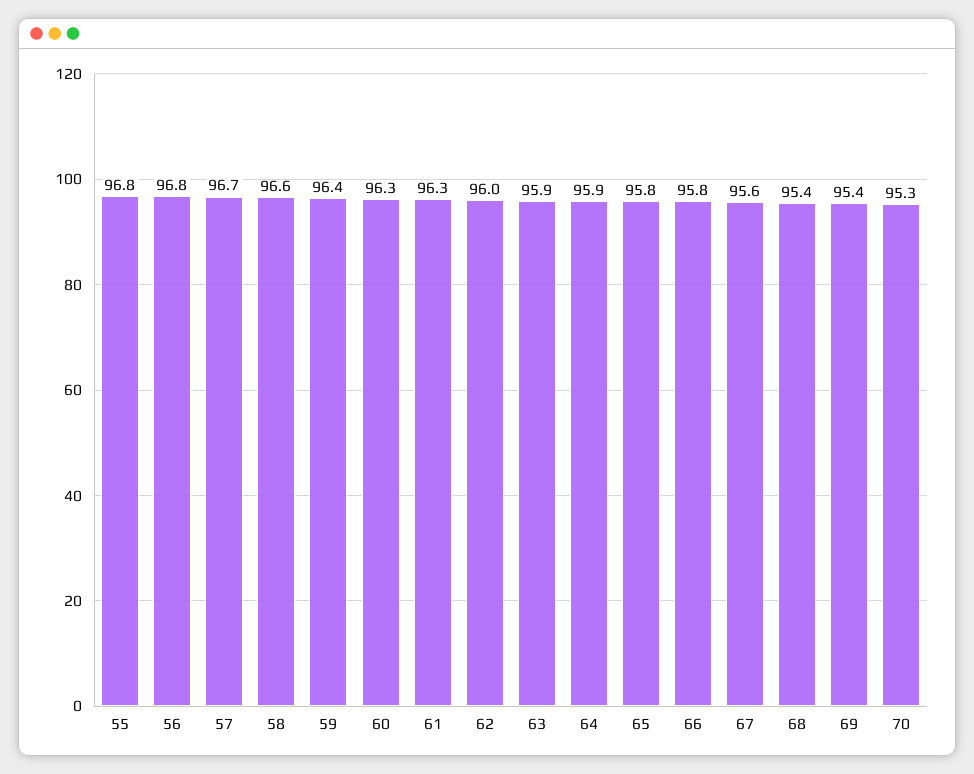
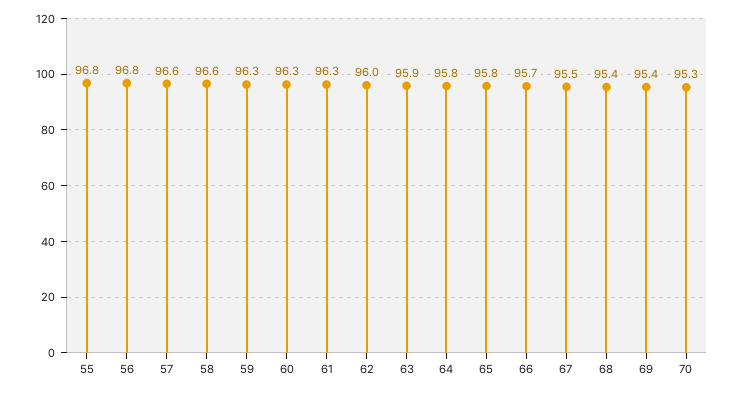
57: 96.7 -> 96.6
59: 96.4 -> 96.3
64: 95.9 -> 95.8
66: 95.8 -> 95.7
67: 95.6 -> 95.5

